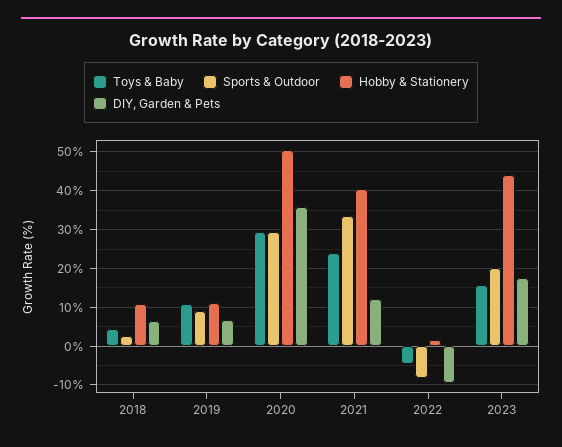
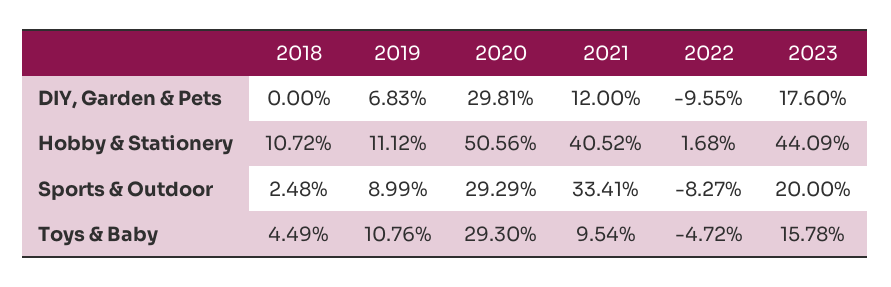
DIY, Garden & Pets, 2018: 6 -> 0
DIY, Garden & Pets, 2020: 36 -> 29.81
Toys & Baby, 2021: 24 -> 9.54

